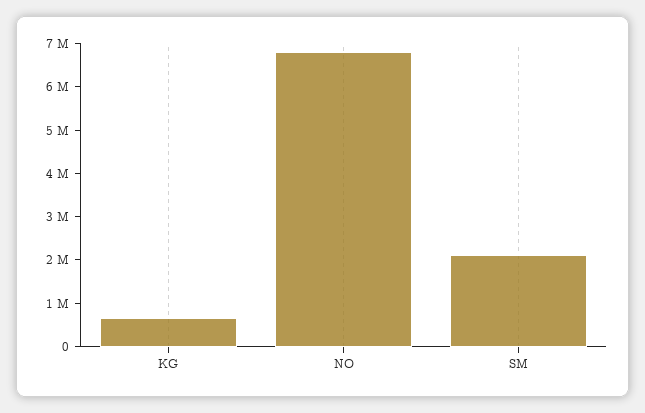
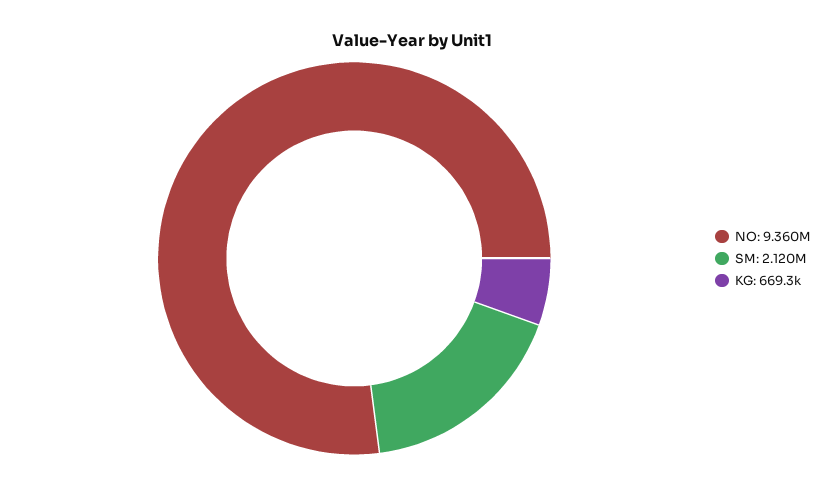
NO: 6800000 -> 9360000

